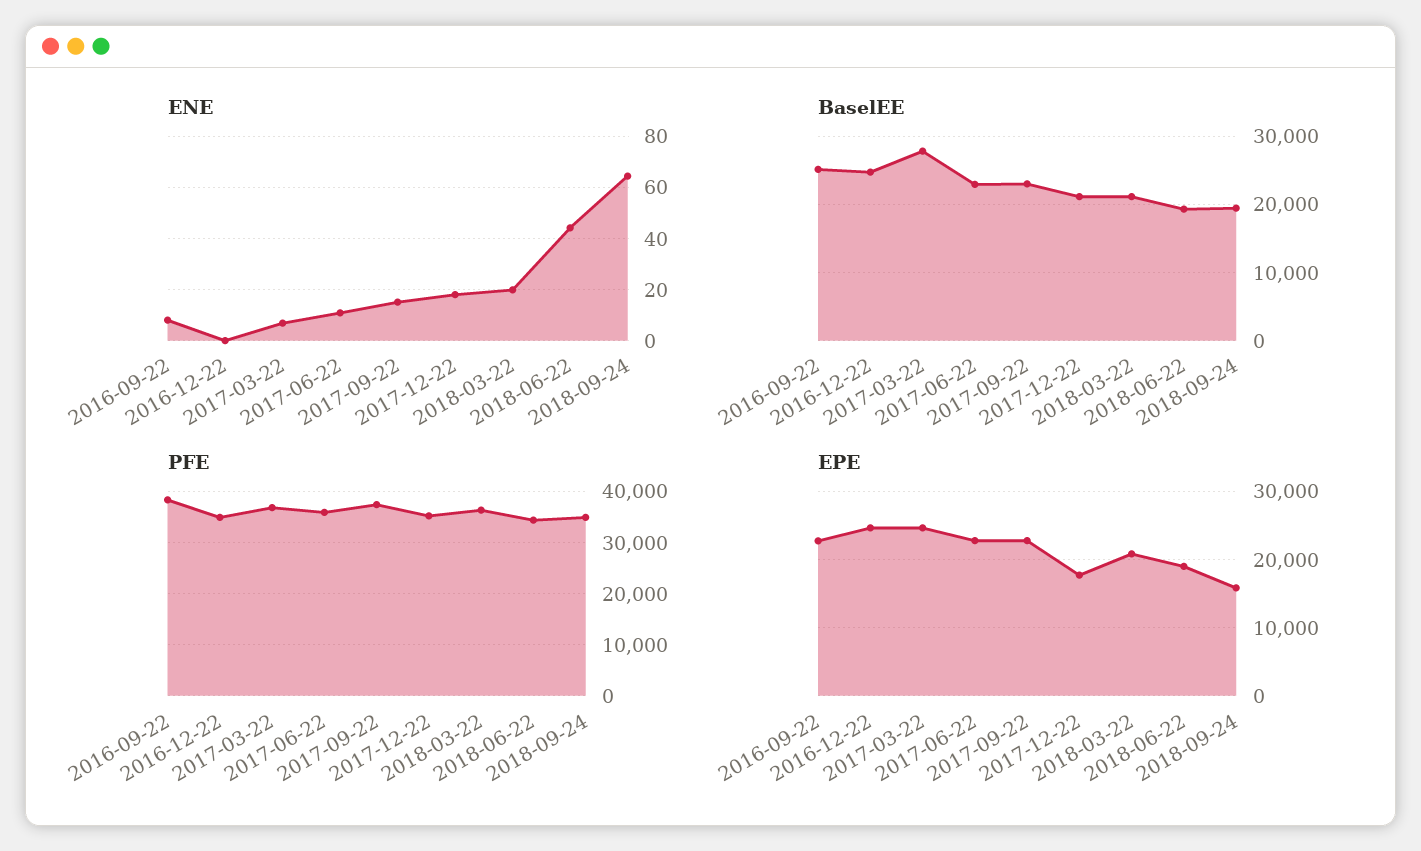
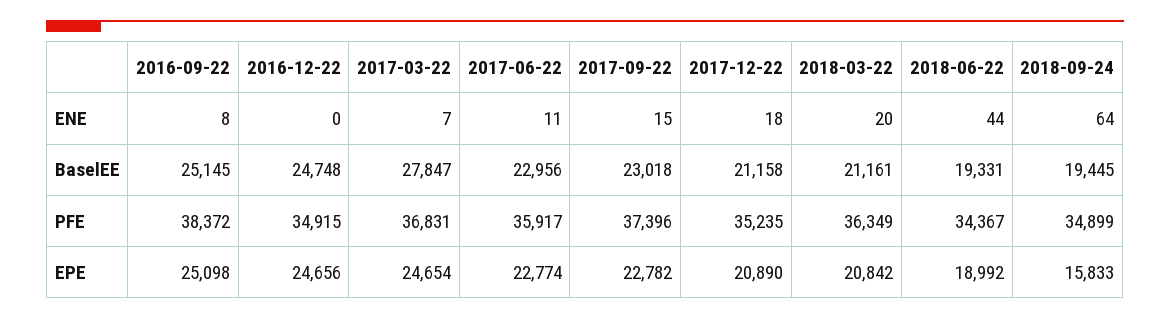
EPE, 2016-09-22: 23000 -> 25098
EPE, 2017-12-22: 18000 -> 20890

